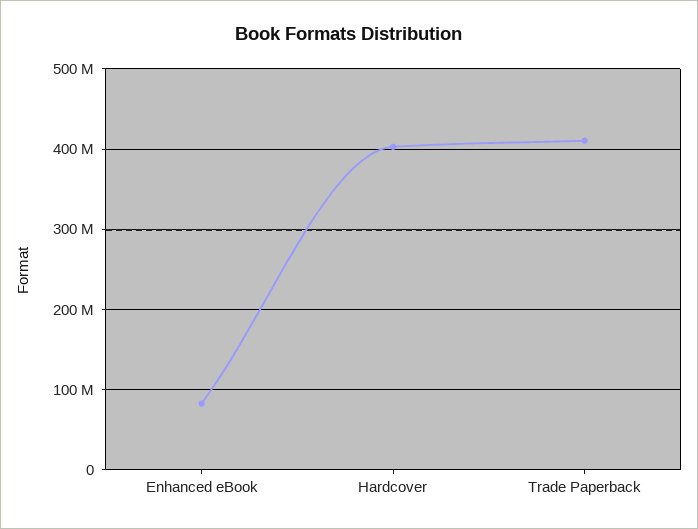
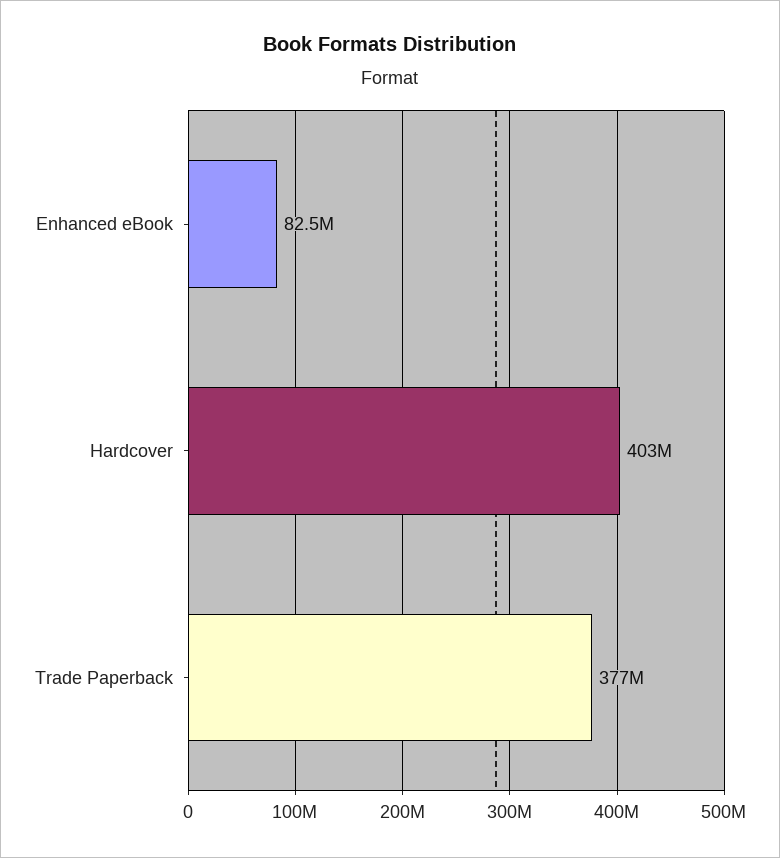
Trade Paperback: 410000000 -> 377000000

